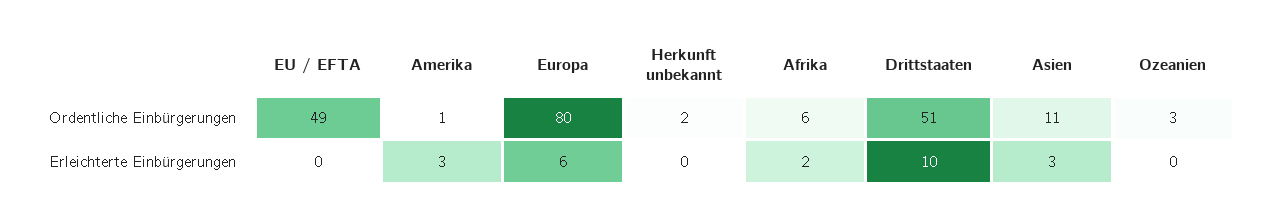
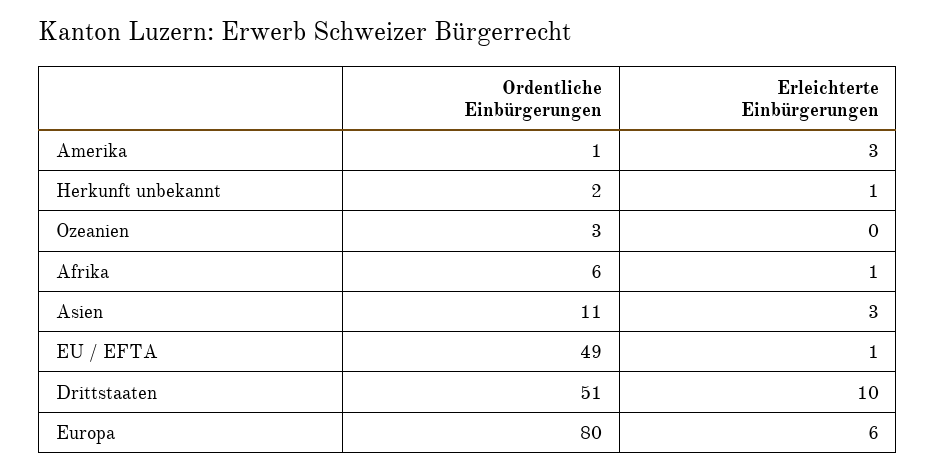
EU / EFTA, Erleichterte Einbürgerungen: 0 -> 1
Herkunft unbekannt, Erleichterte Einbürgerungen: 0 -> 1
Afrika, Erleichterte Einbürgerungen: 2 -> 1

